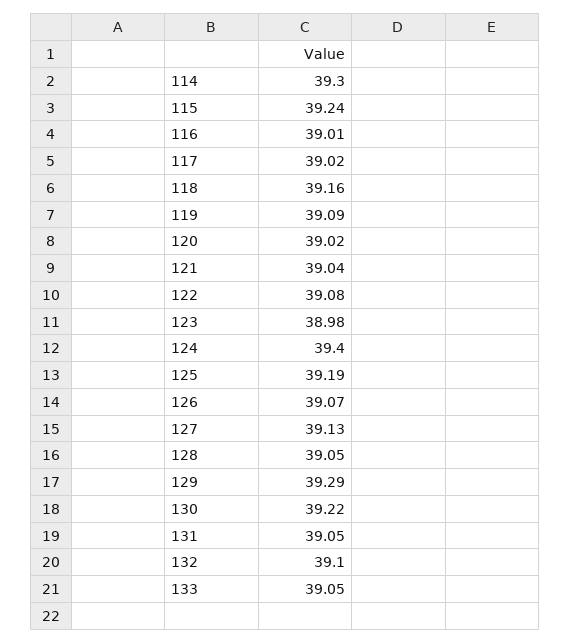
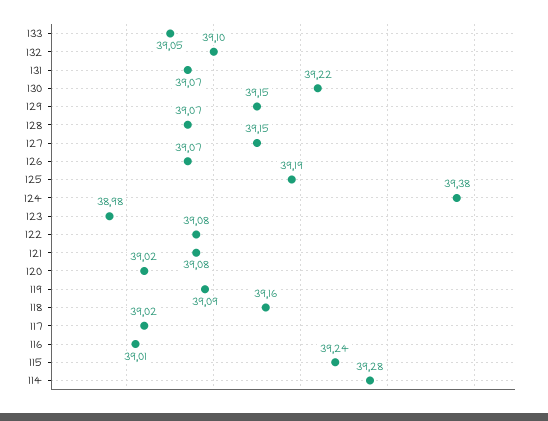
114: 39.3 -> 39.28
121: 39.04 -> 39.08
124: 39.4 -> 39.38
127: 39.13 -> 39.15
128: 39.05 -> 39.07
129: 39.29 -> 39.15
131: 39.05 -> 39.07

